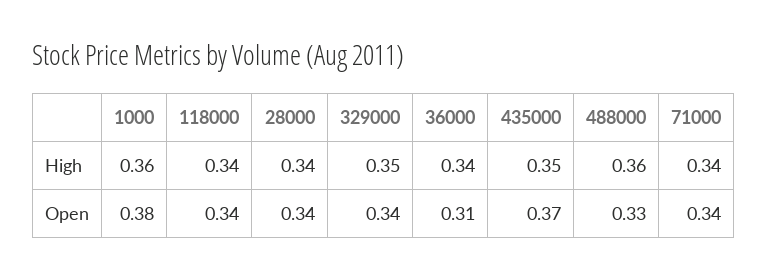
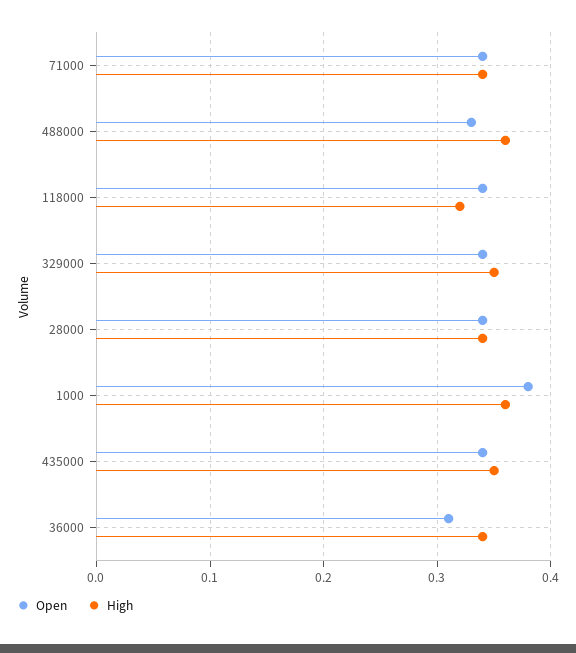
High, 118000: 0.34 -> 0.32
Open, 435000: 0.37 -> 0.34

